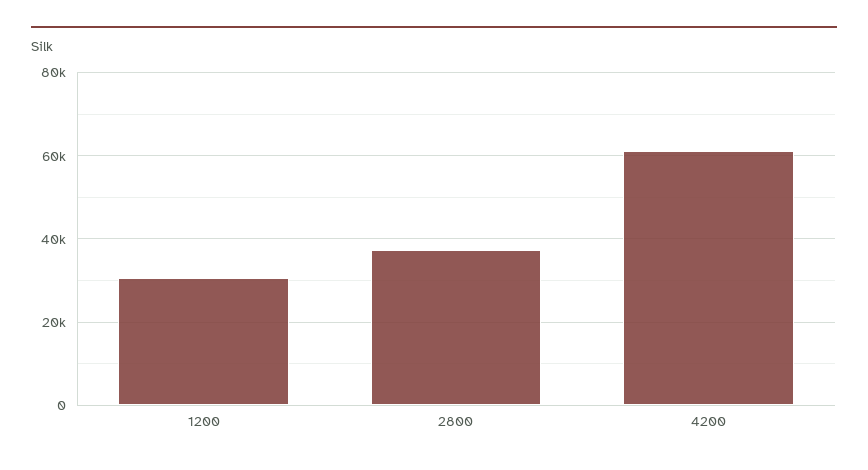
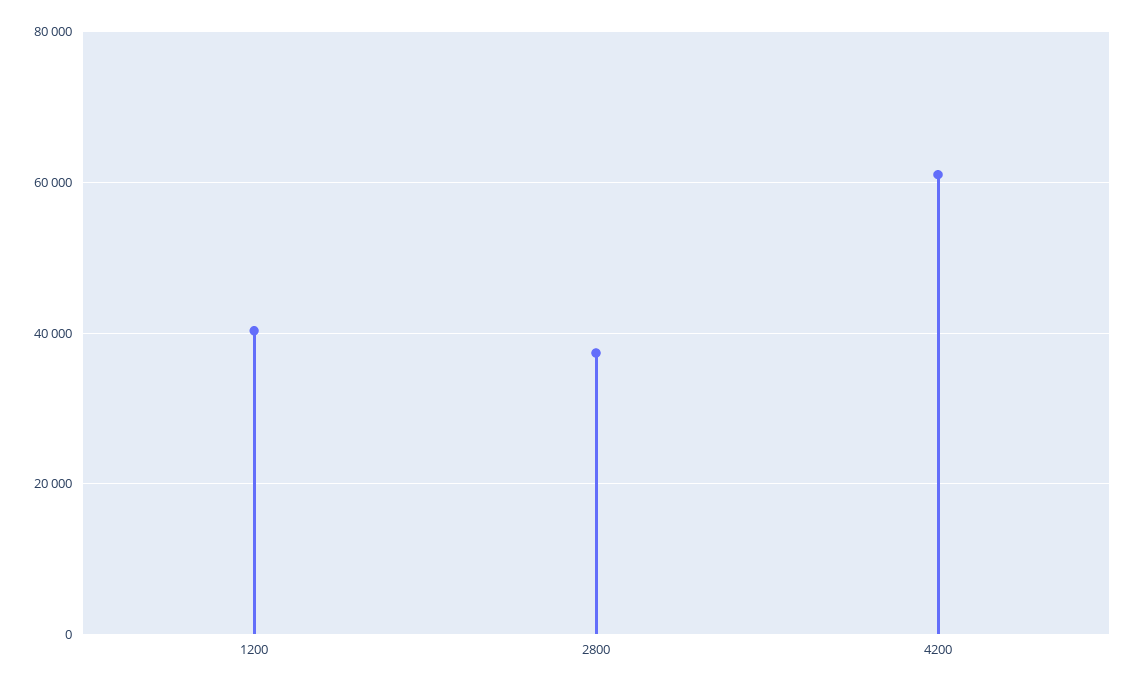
1200: 30000 -> 40000

